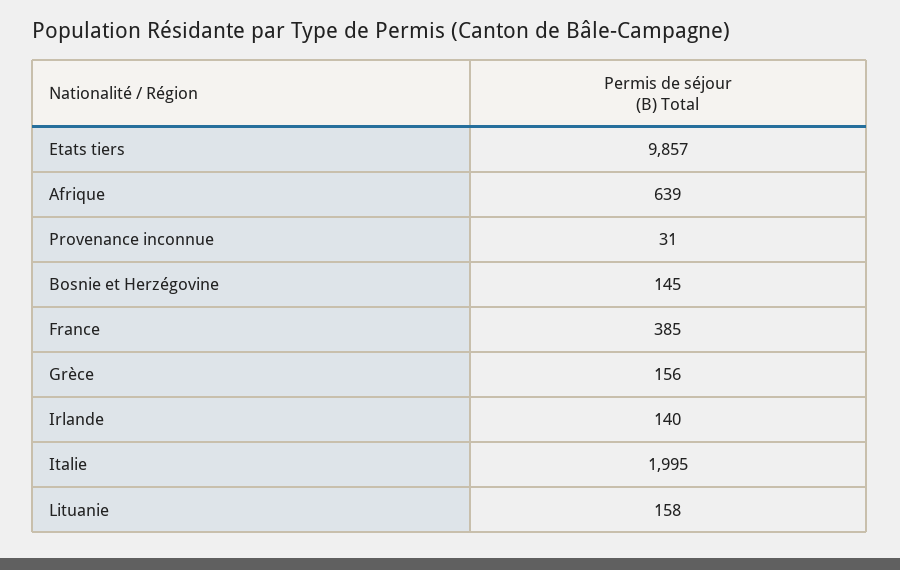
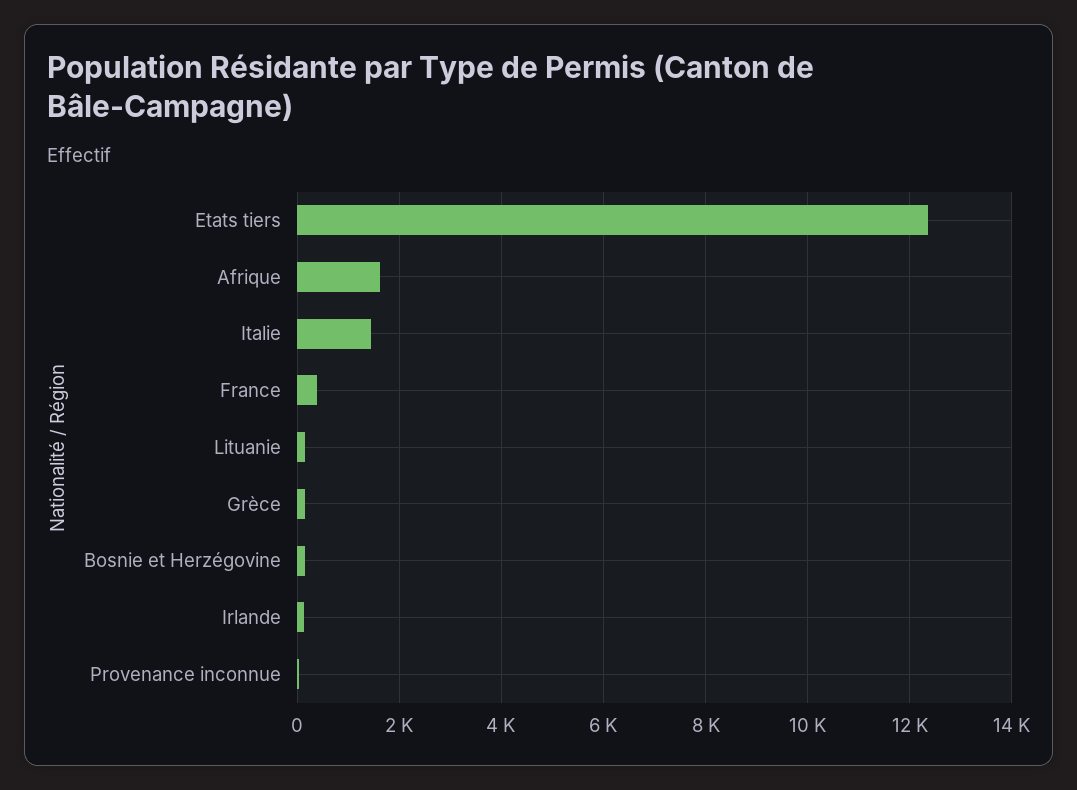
Etats tiers: 9857 -> 12400
Afrique: 639 -> 1600
Italie: 1995 -> 1400

